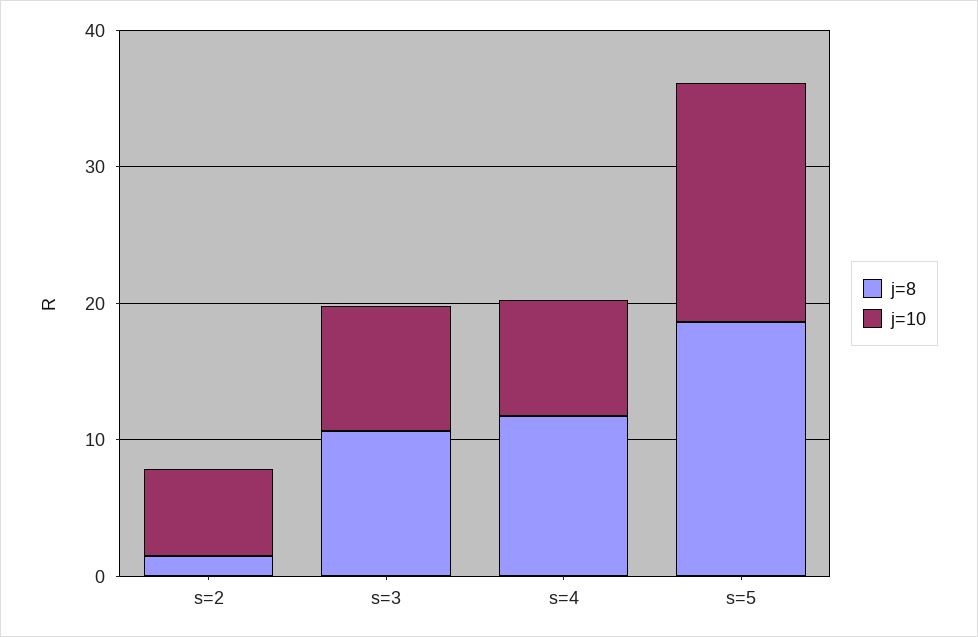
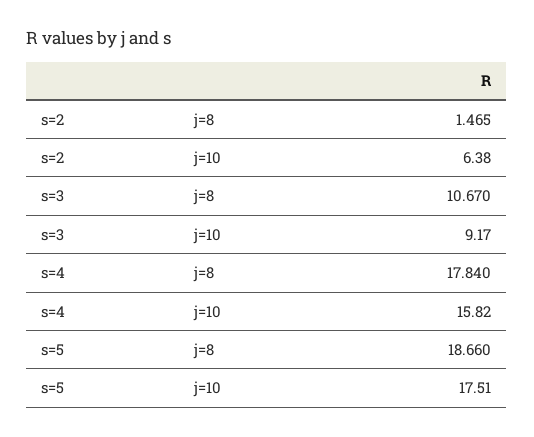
j=8, s=4: 12 -> 17.84
j=10, s=4: 8 -> 15.82

